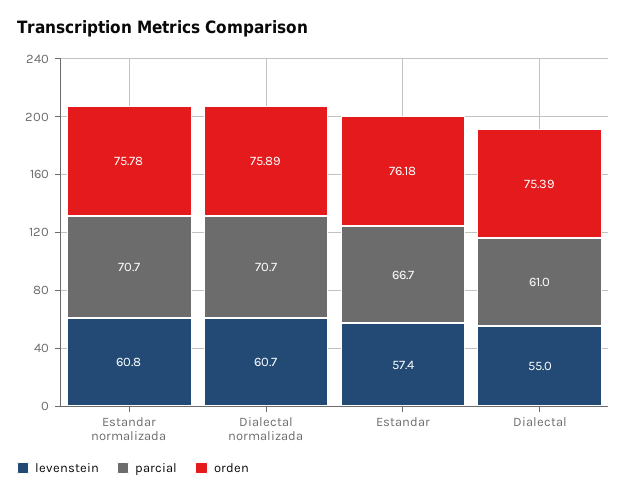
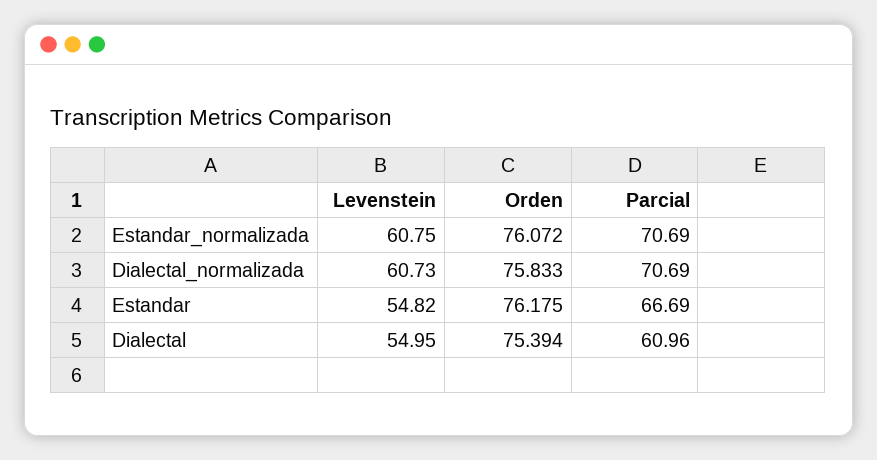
orden, Estandar normalizada: 75.78 -> 76.072
orden, Dialectal normalizada: 75.89 -> 75.833
levenstein, Estandar: 57.4 -> 54.82

